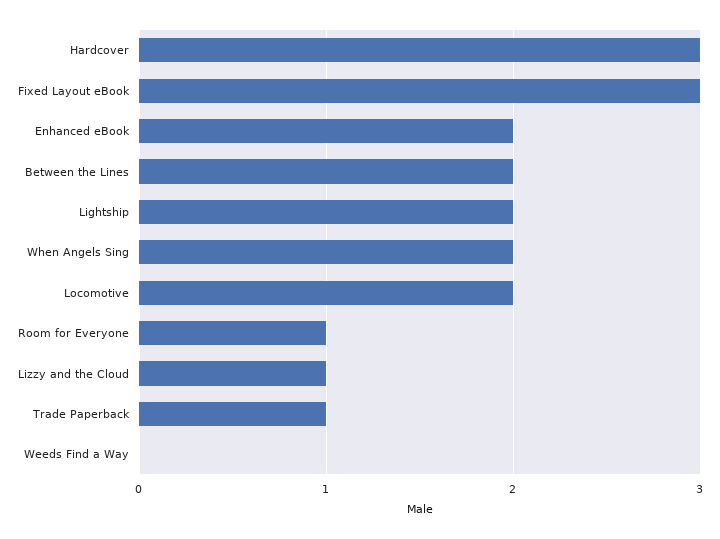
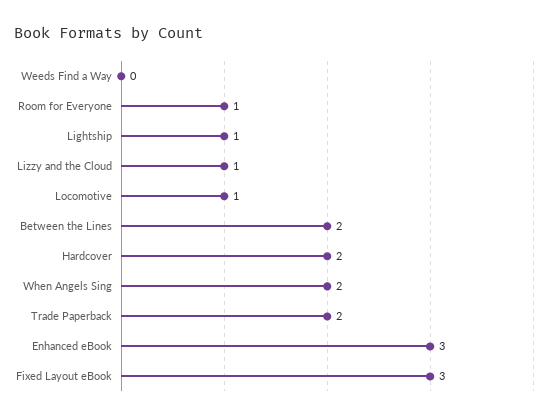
Hardcover: 3 -> 2
Enhanced eBook: 2 -> 3
Lightship: 2 -> 1
Locomotive: 2 -> 1
Trade Paperback: 1 -> 2

